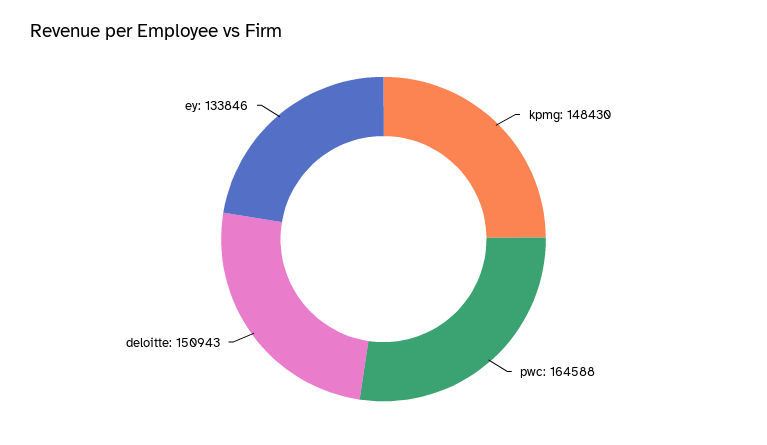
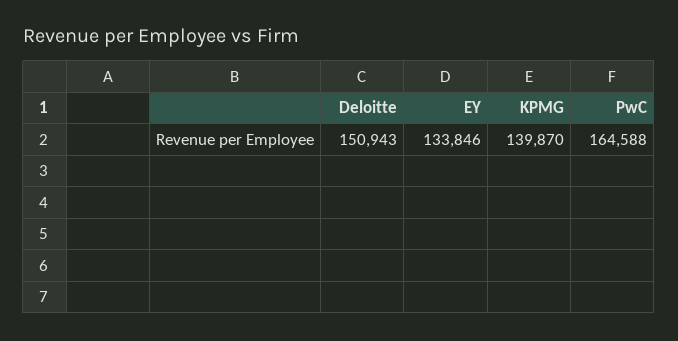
kpmg: 148430 -> 139870

